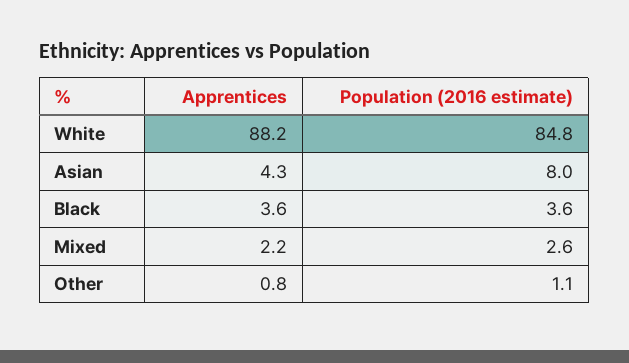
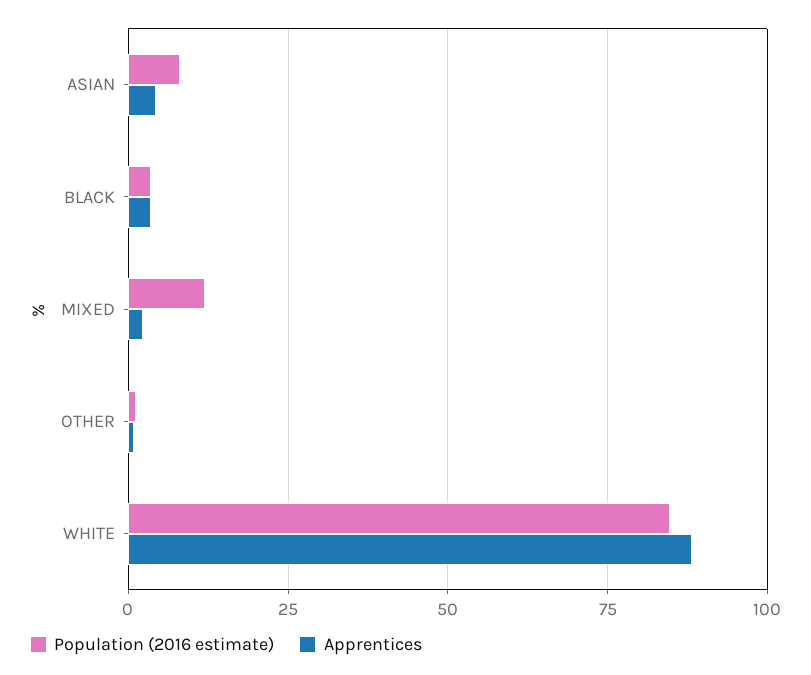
Population (2016 estimate), Mixed: 2.6 -> 12.5

